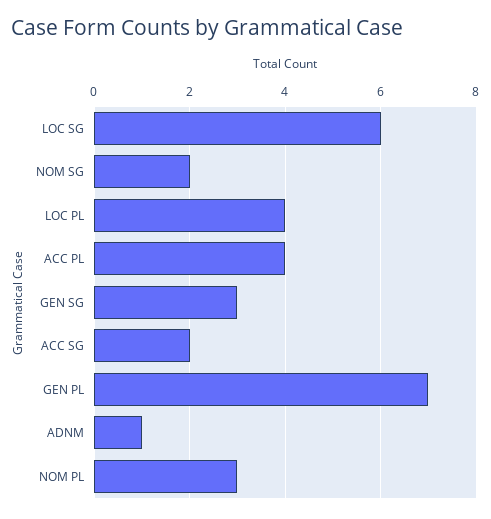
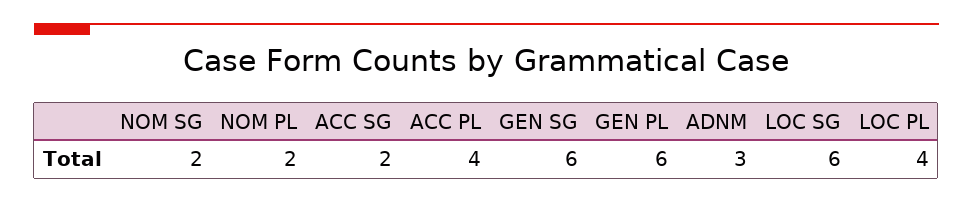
GEN SG: 3 -> 6
GEN PL: 7 -> 6
ADNM: 1 -> 3
NOM PL: 3 -> 2

